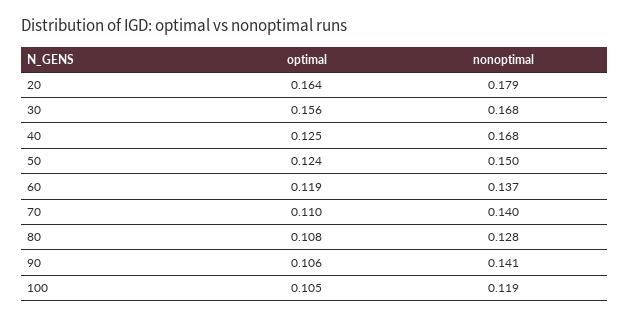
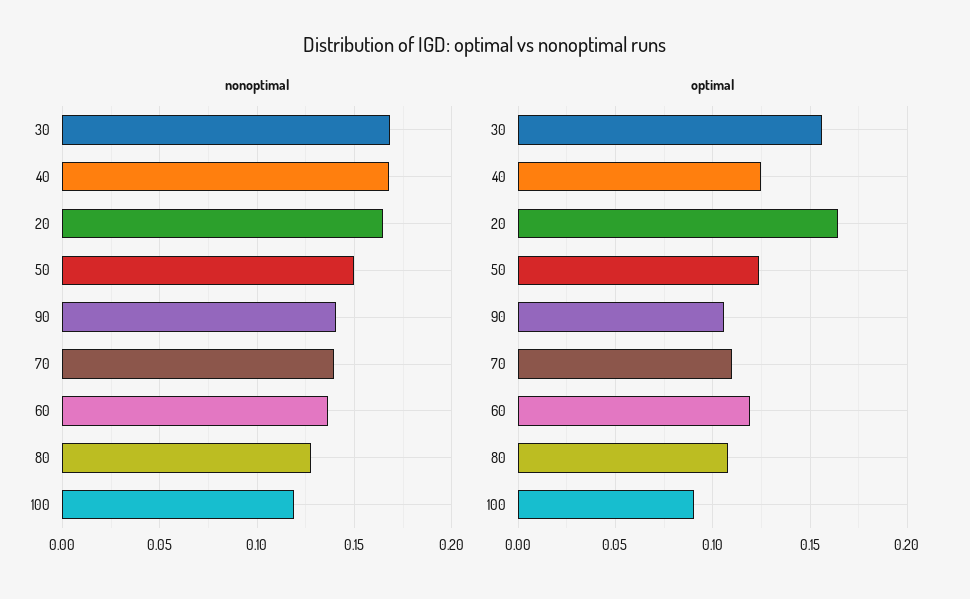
nonoptimal, 20: 0.179 -> 0.165
optimal, 100: 0.105 -> 0.09

